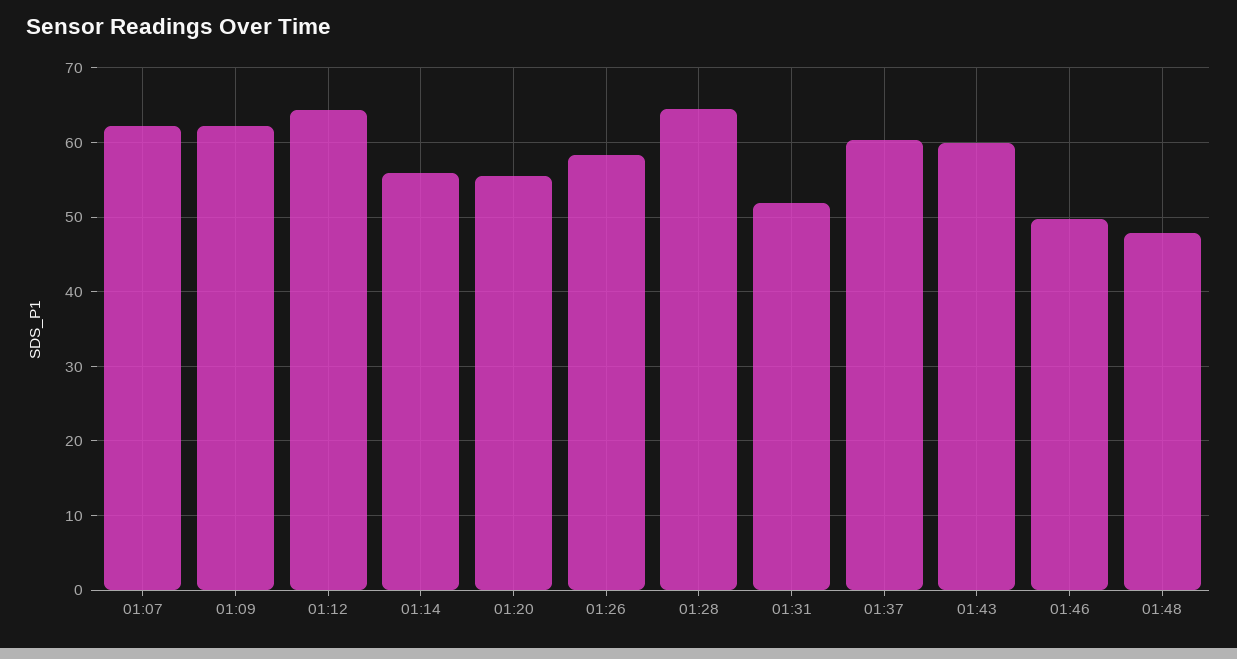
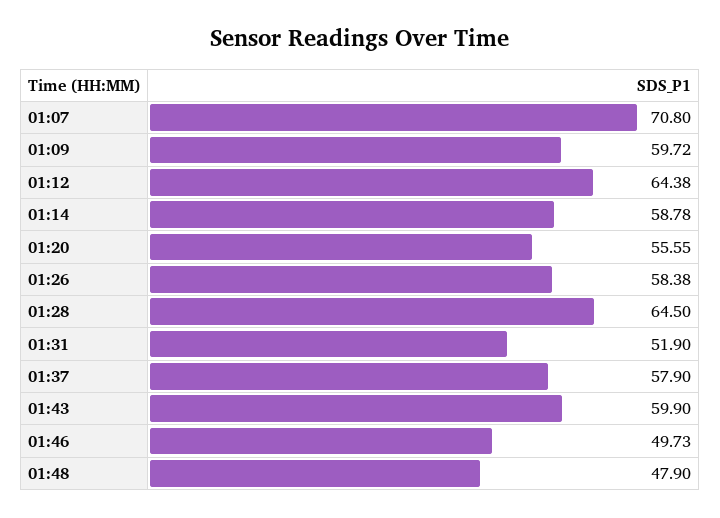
01:07: 62 -> 70.8
01:09: 62 -> 59.72
01:14: 56 -> 58.78
01:37: 60 -> 57.9

